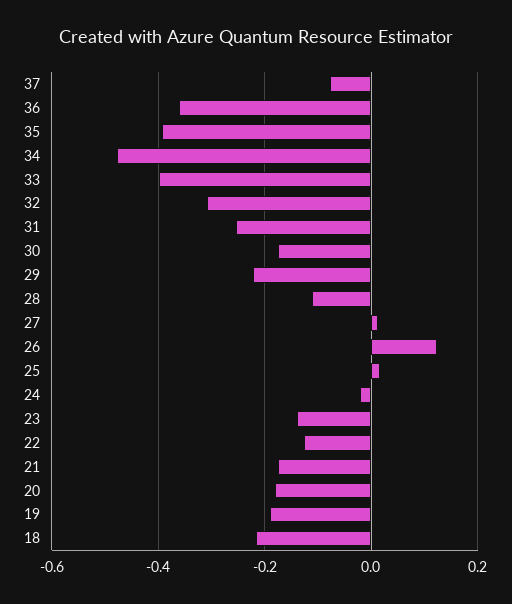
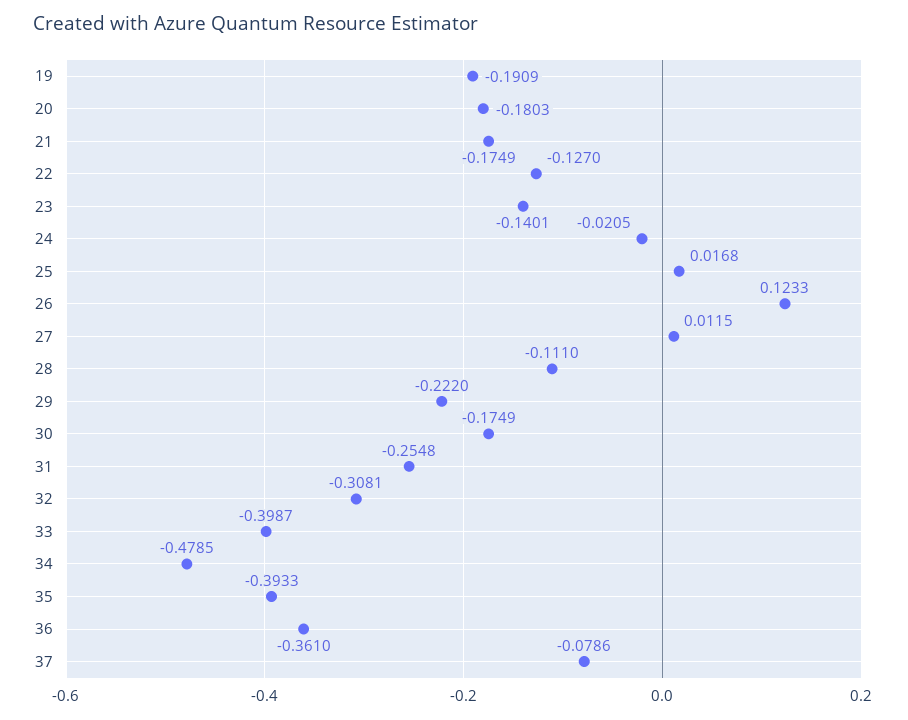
18: -0.22 -> none

